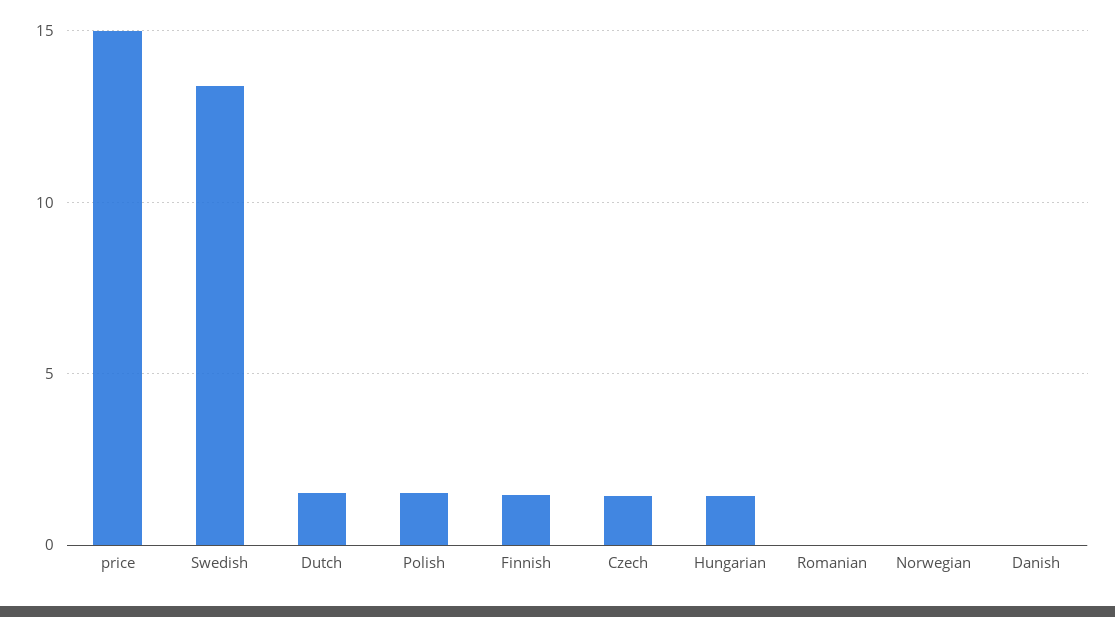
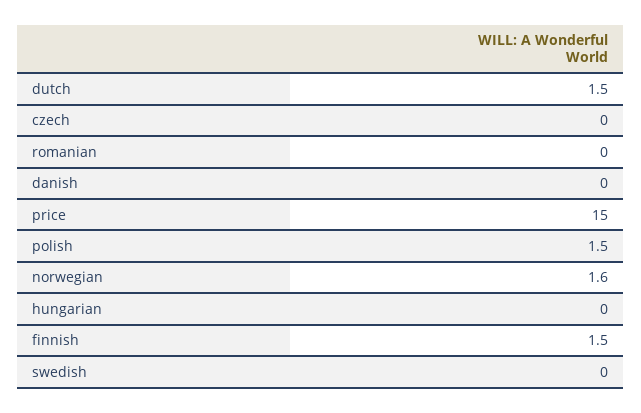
Swedish: 13.5 -> 0
Czech: 1.5 -> 0
Hungarian: 1.5 -> 0
Norwegian: 0 -> 1.6

